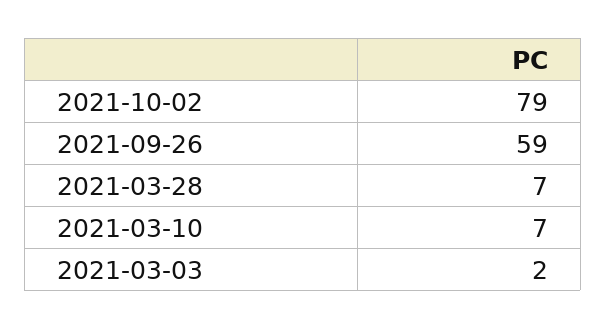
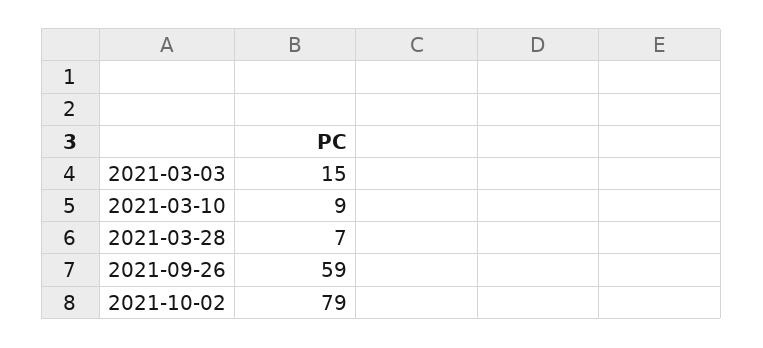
2021-03-10: 7 -> 9
2021-03-03: 2 -> 15

